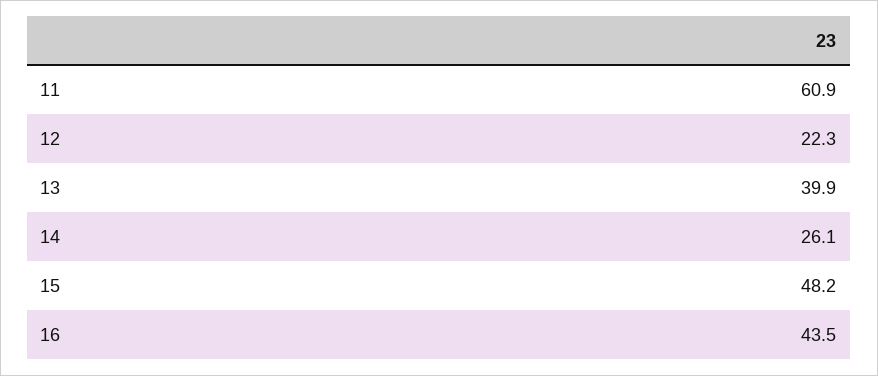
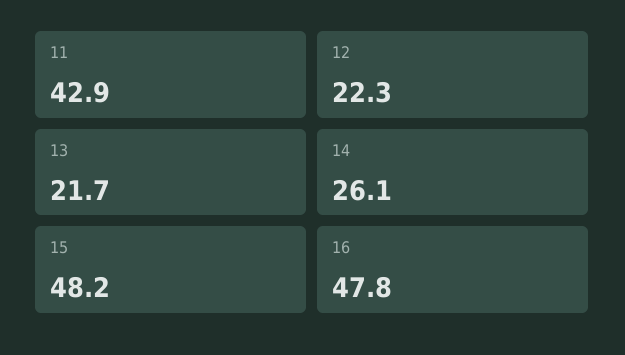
11: 60.9 -> 42.9
13: 39.9 -> 21.7
16: 43.5 -> 47.8

